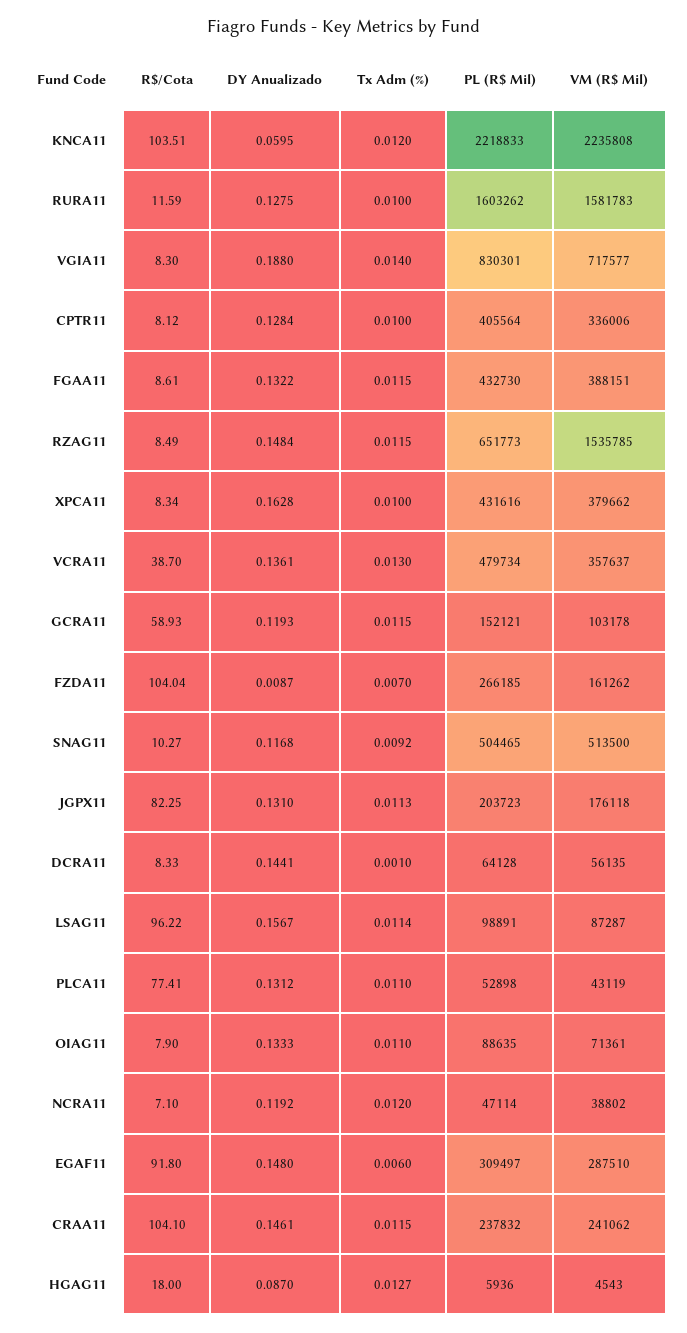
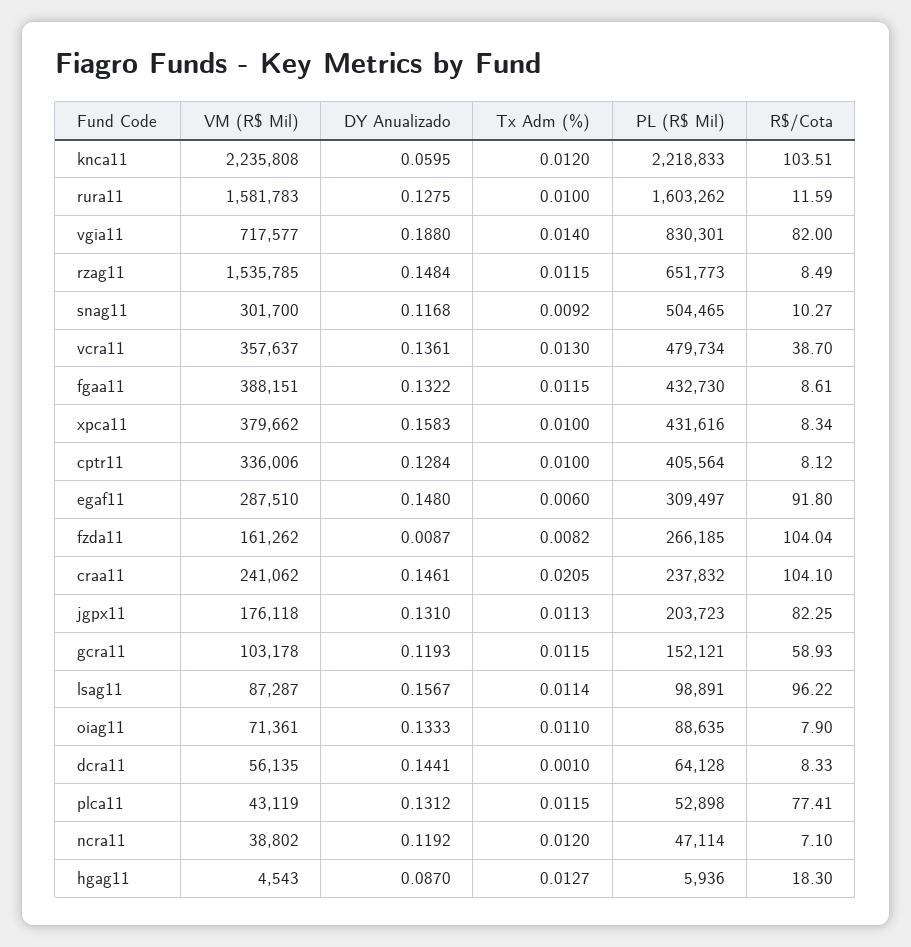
R$/Cota, VGIA11: 8.3 -> 82
DY Anualizado, XPCA11: 0.1628 -> 0.1583
Tx Adm (%), FZDA11: 0.007 -> 0.0082
VM (R$ Mil), SNAG11: 513500 -> 301700
Tx Adm (%), PLCA11: 0.011 -> 0.0115
Tx Adm (%), CRAA11: 0.0115 -> 0.0205
R$/Cota, HGAG11: 18 -> 18.3

